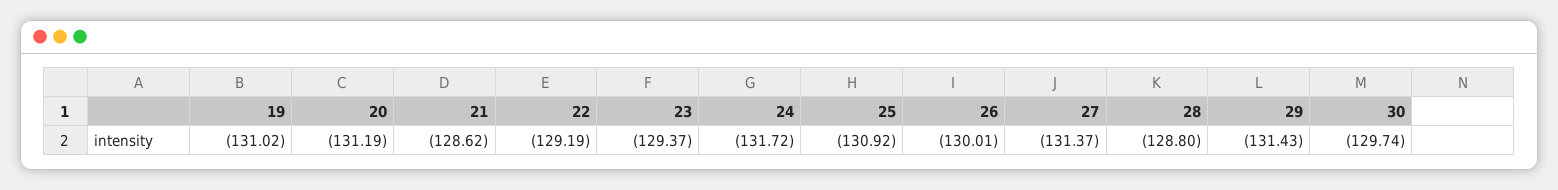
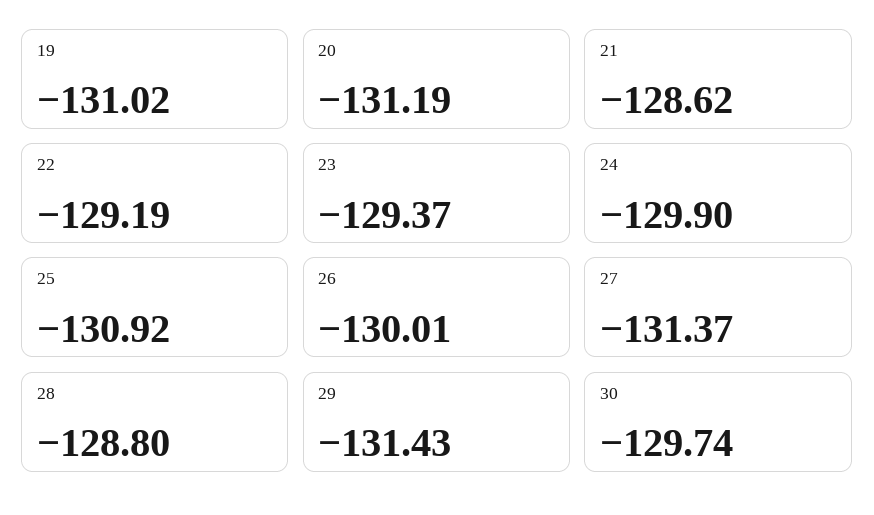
24: -131.72 -> -129.9

